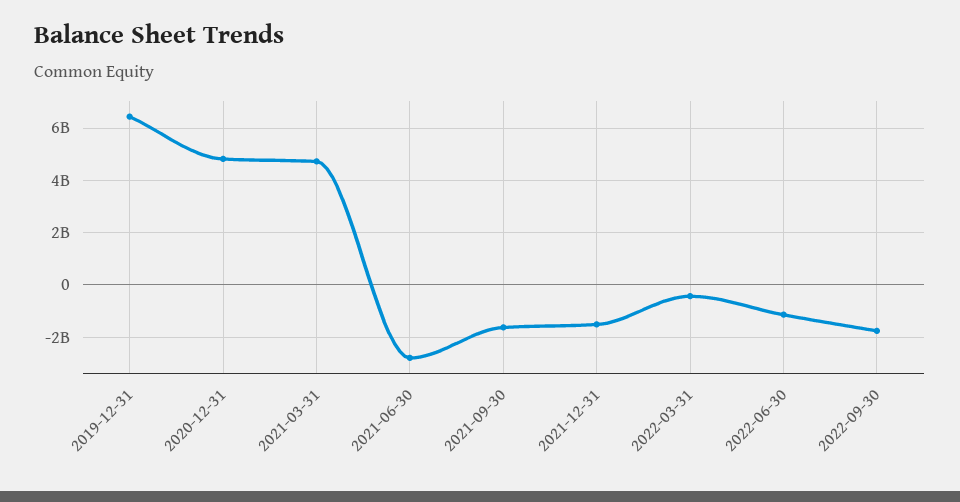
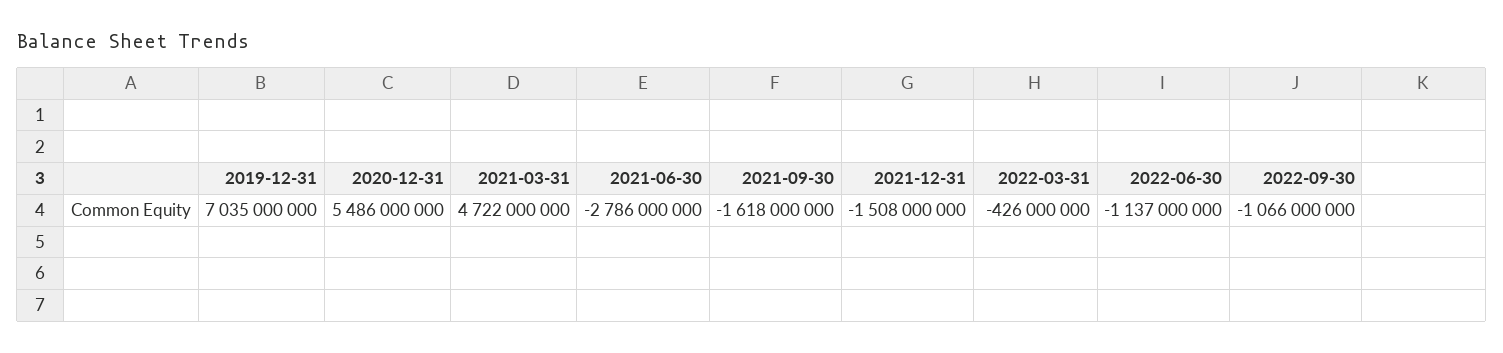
2019-12-31: 6500000000 -> 7035000000
2020-12-31: 4750000000 -> 5486000000
2022-09-30: -1750000000 -> -1066000000

